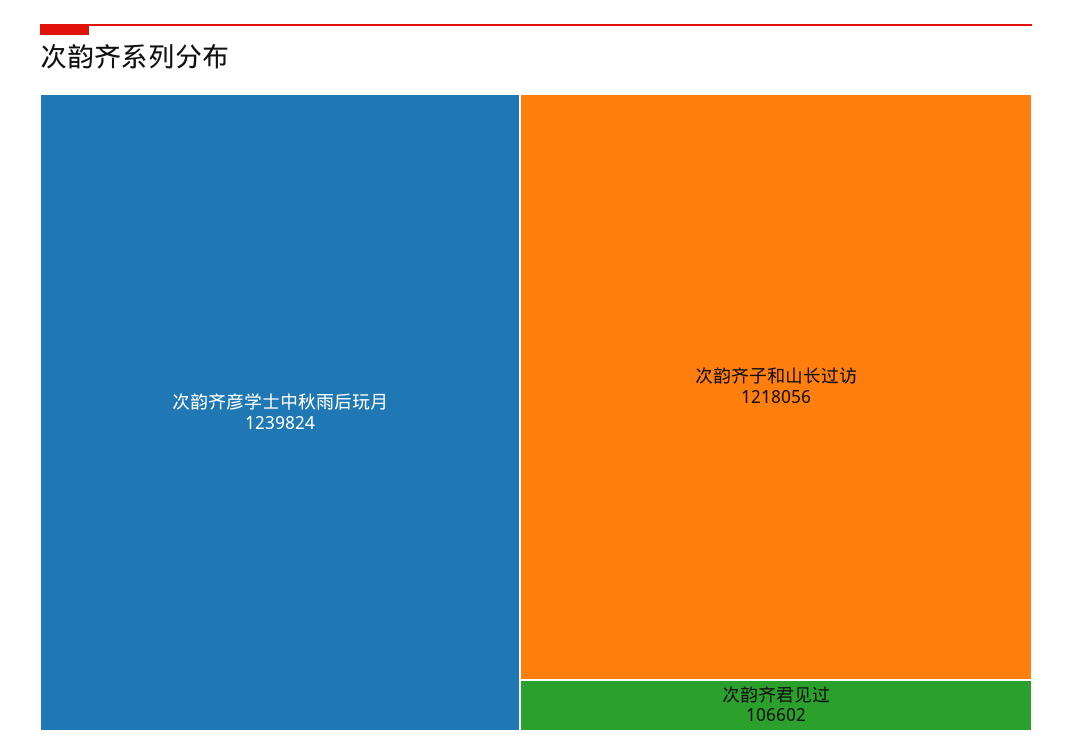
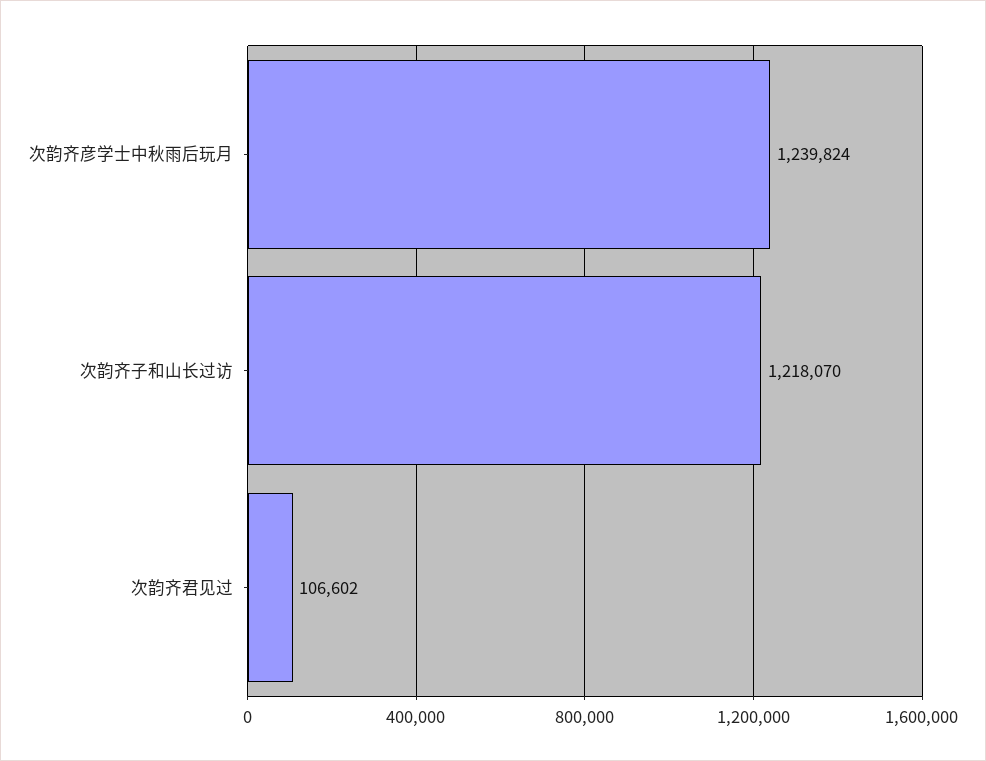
次韵齐子和山长过访: 1218056 -> 1218070

